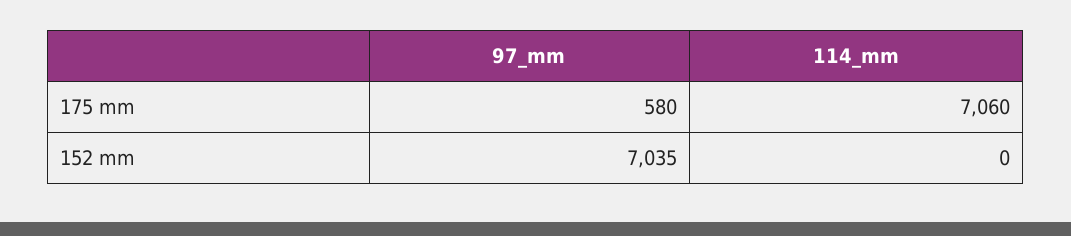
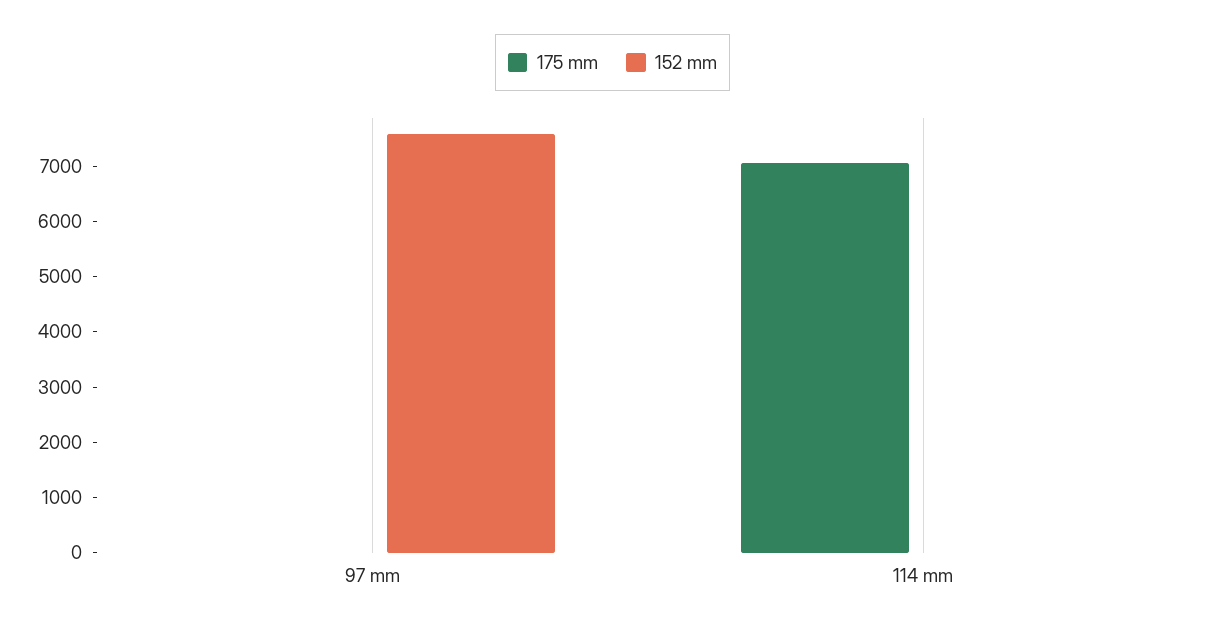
175 mm, 97_mm: 580 -> 0
152 mm, 97_mm: 7035 -> 7600

